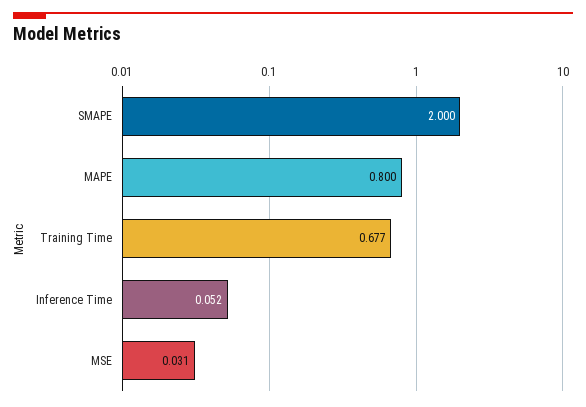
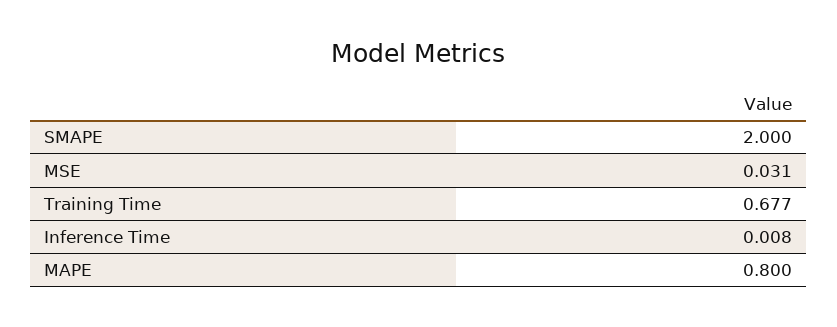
Inference Time: 0.052 -> 0.008

